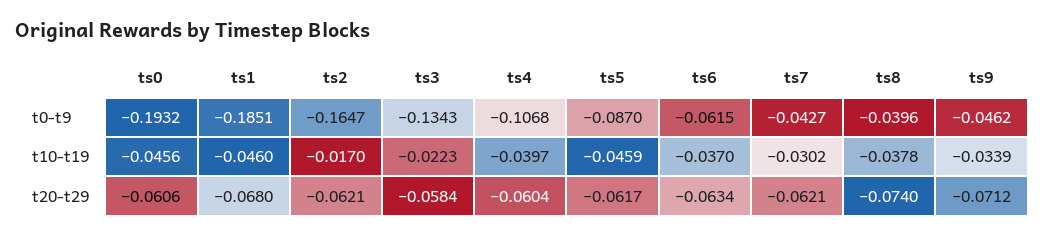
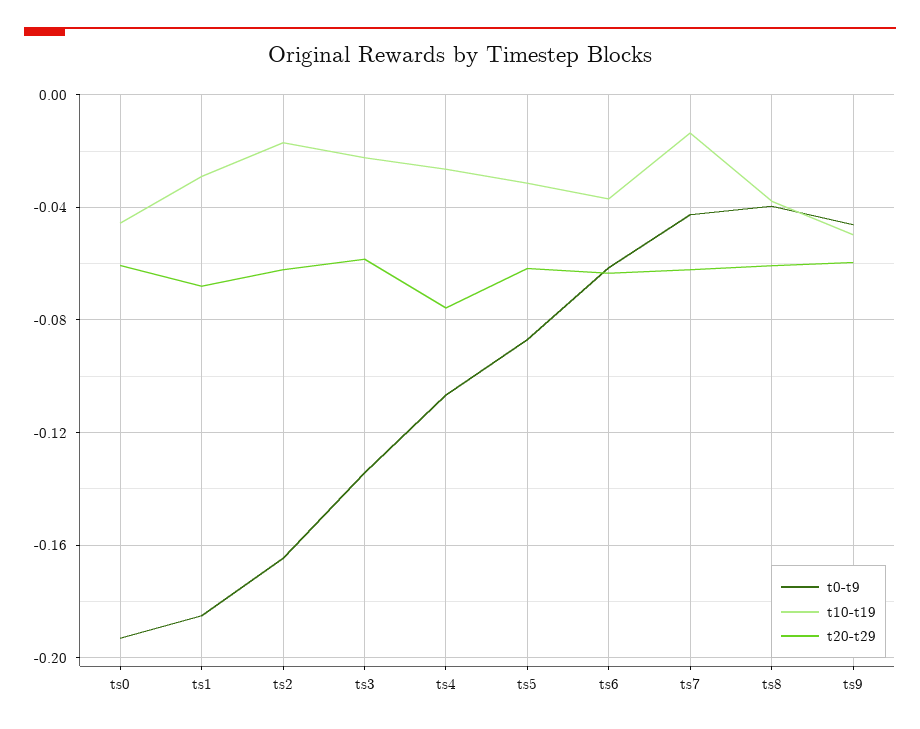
t10-t19, ts1: -0.046 -> -0.03
t10-t19, ts4: -0.0397 -> -0.025
t10-t19, ts5: -0.0459 -> -0.03
t10-t19, ts7: -0.0302 -> -0.015
t10-t19, ts9: -0.0339 -> -0.05
t20-t29, ts4: -0.0604 -> -0.075
t20-t29, ts8: -0.074 -> -0.06
t20-t29, ts9: -0.0712 -> -0.06

